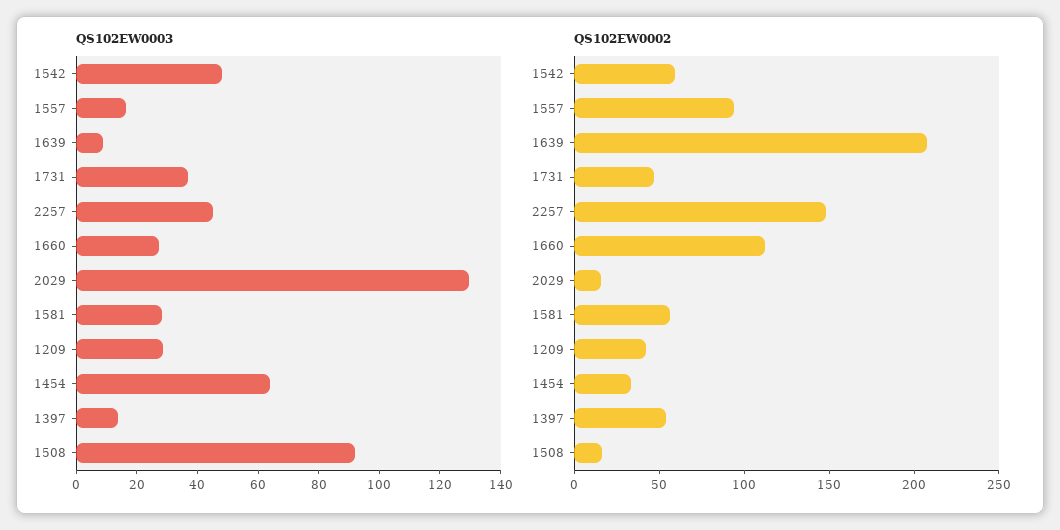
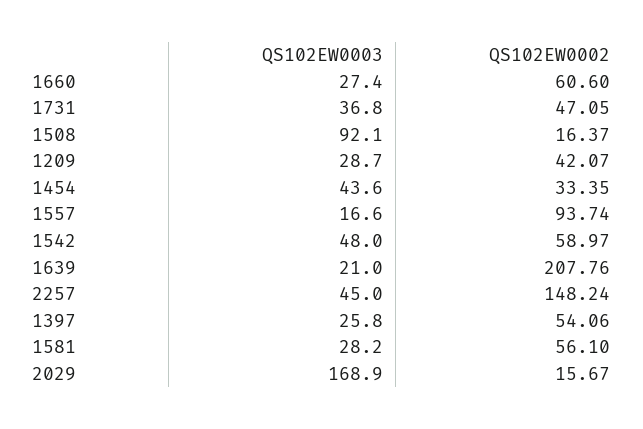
QS102EW0003, 1639: 10 -> 21
QS102EW0003, 2029: 130 -> 168.9
QS102EW0003, 1454: 65 -> 43.6
QS102EW0003, 1397: 15 -> 25.8
QS102EW0002, 1660: 110 -> 60.6

